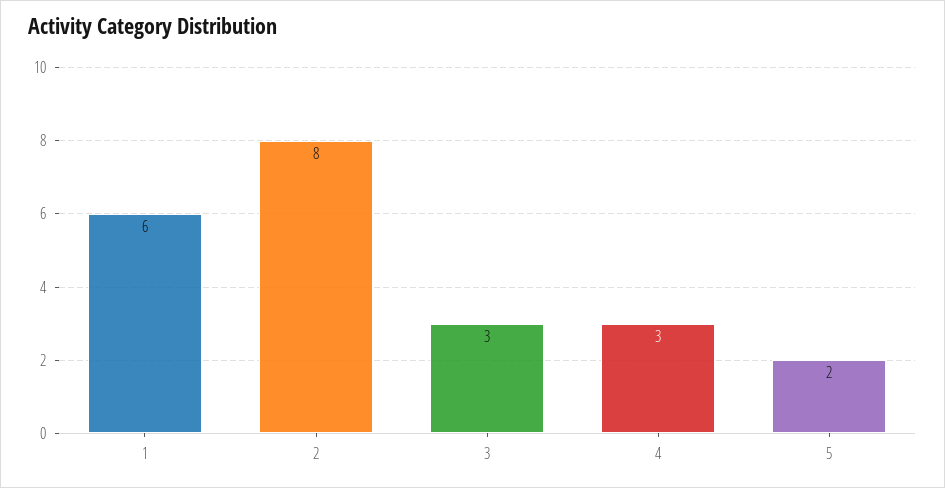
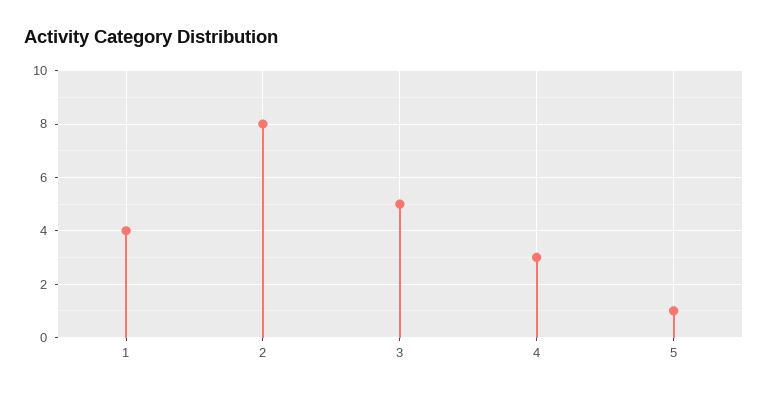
1: 6 -> 4
3: 3 -> 5
5: 2 -> 1

